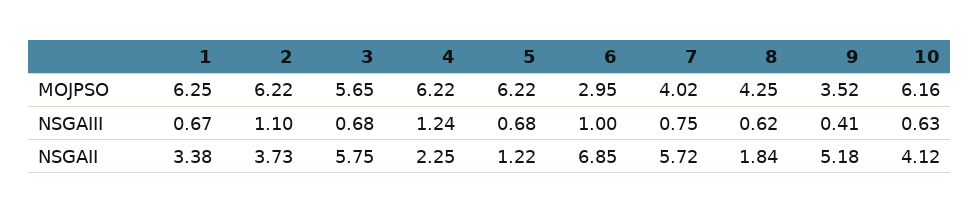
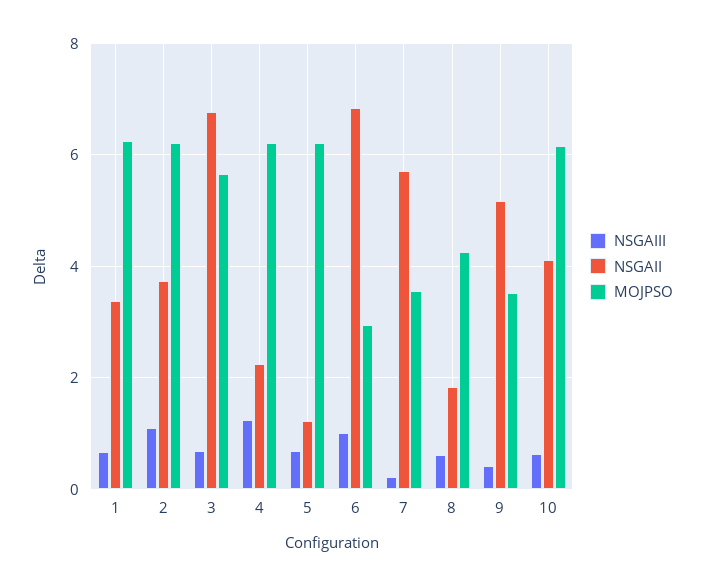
MOJPSO, 7: 4.02 -> 3.6
NSGAIII, 7: 0.75 -> 0.2
NSGAII, 3: 5.75 -> 6.8

